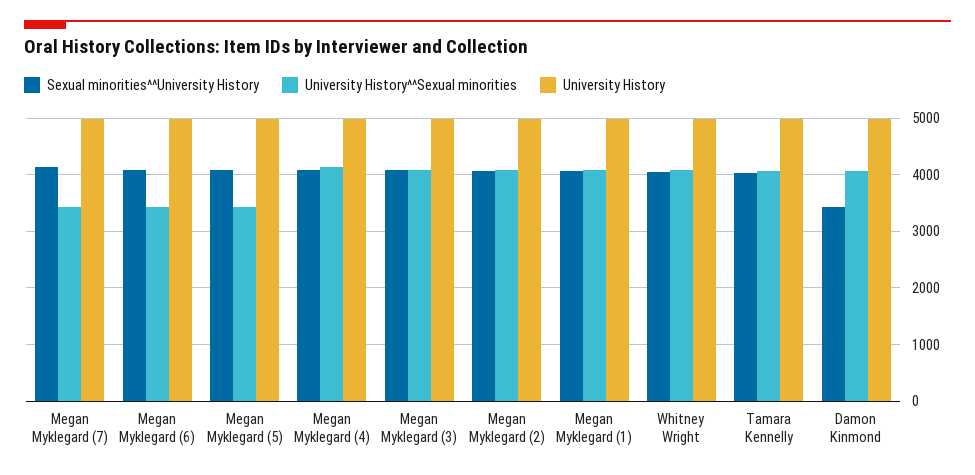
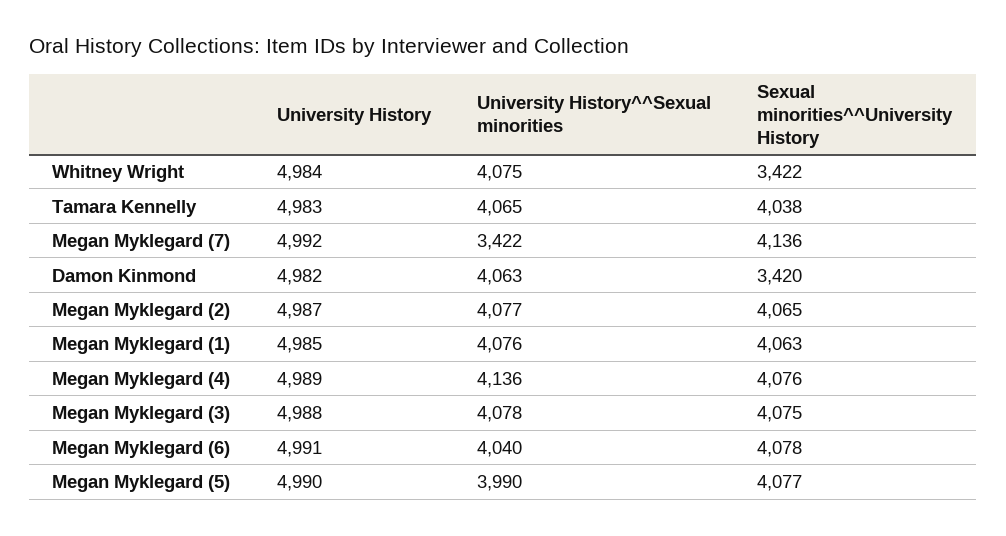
University History^^Sexual minorities, Megan Myklegard (6): 3400 -> 4040
University History^^Sexual minorities, Megan Myklegard (5): 3400 -> 3990
Sexual minorities^^University History, Whitney Wright: 4000 -> 3422

